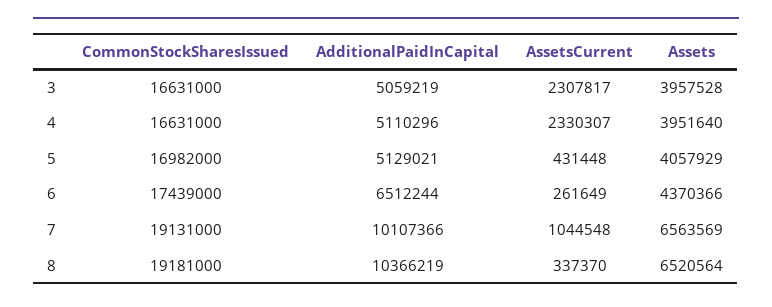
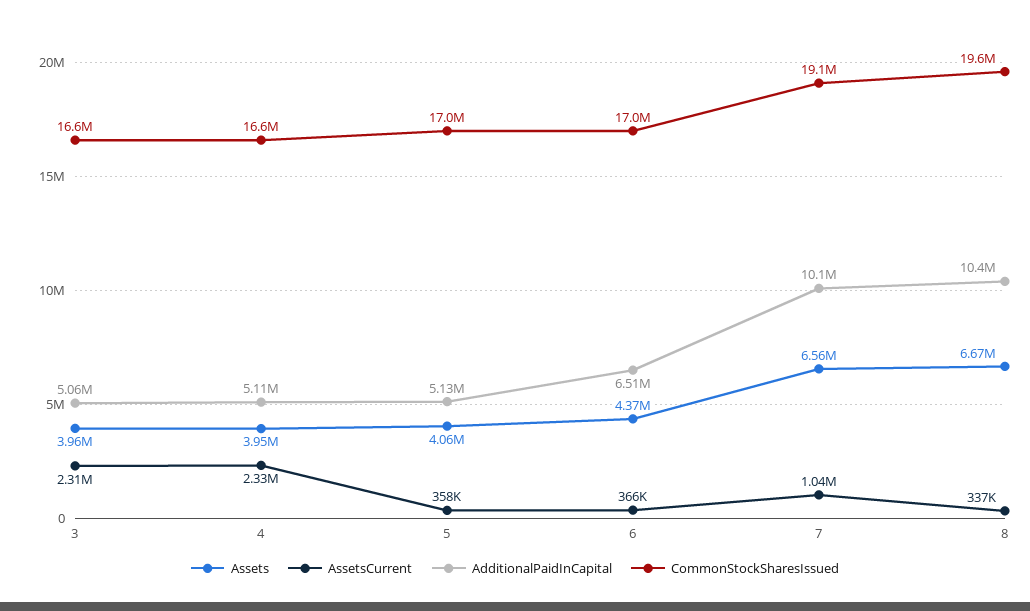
AssetsCurrent, 5: 431448 -> 358000
CommonStockSharesIssued, 6: 17439000 -> 17000000
AssetsCurrent, 6: 261649 -> 366000
CommonStockSharesIssued, 8: 19181000 -> 19600000
Assets, 8: 6520564 -> 6670000

